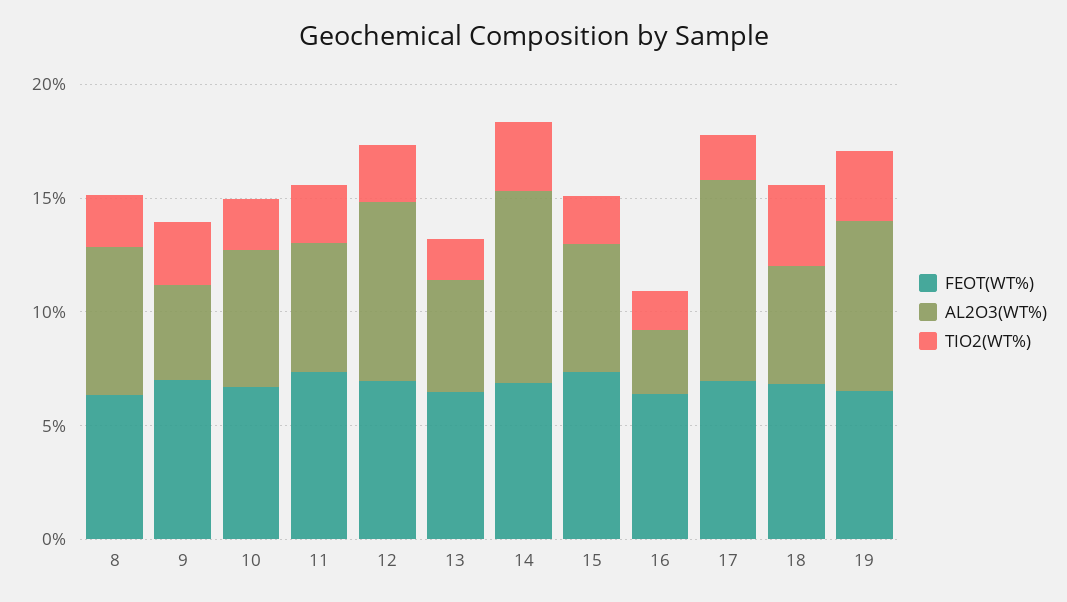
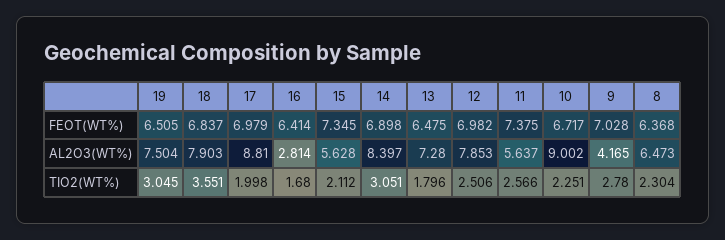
AL2O3(WT%), 10: 6 -> 9.002
AL2O3(WT%), 13: 5 -> 7.28
AL2O3(WT%), 18: 5 -> 7.903

